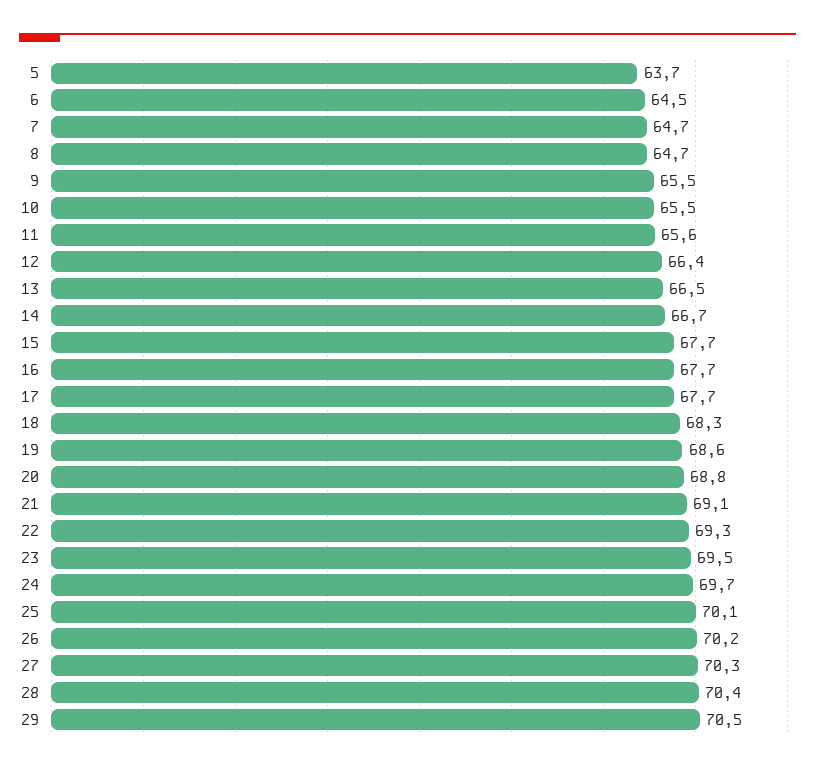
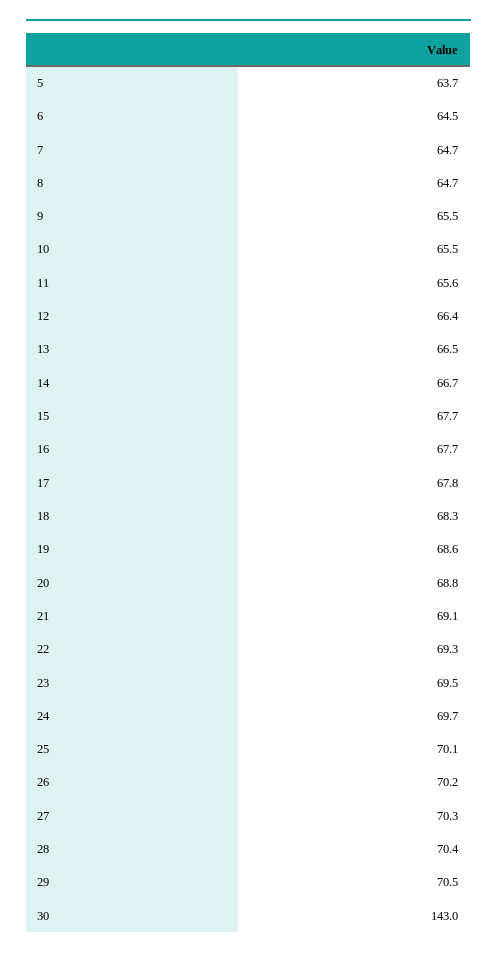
17: 67.7 -> 67.8
30: none -> 143

